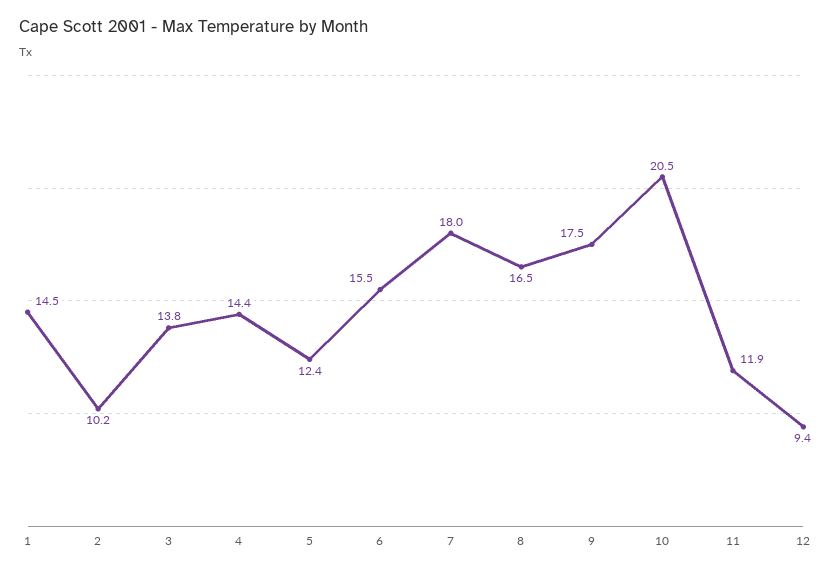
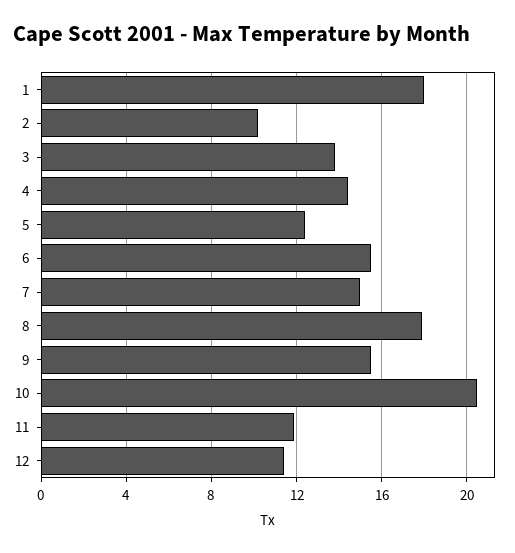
1: 14.5 -> 18
7: 18 -> 15
8: 16.5 -> 18
9: 17.5 -> 15.5
12: 9.4 -> 11.5

